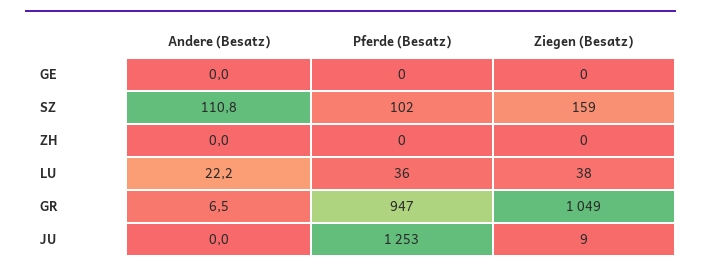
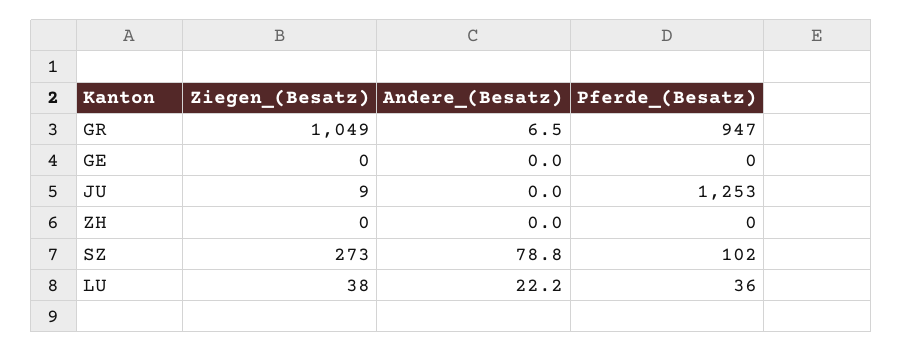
Andere (Besatz), SZ: 110.8 -> 78.8
Ziegen (Besatz), SZ: 159 -> 273

